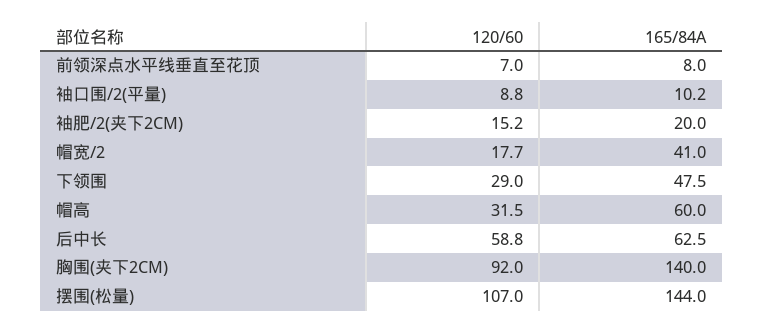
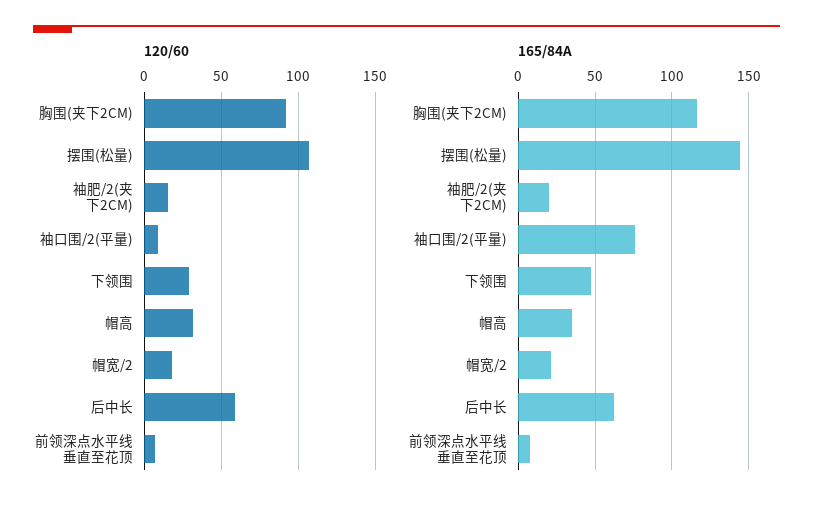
165/84A, 袖口围/2(平量): 10.2 -> 75
165/84A, 帽宽/2: 41 -> 20
165/84A, 帽高: 60 -> 35
165/84A, 胸围(夹下2CM): 140 -> 115

